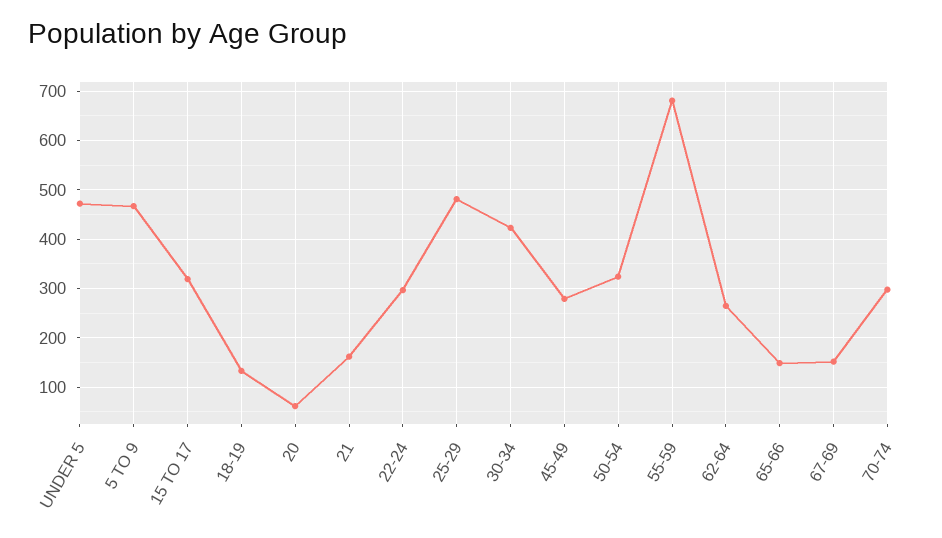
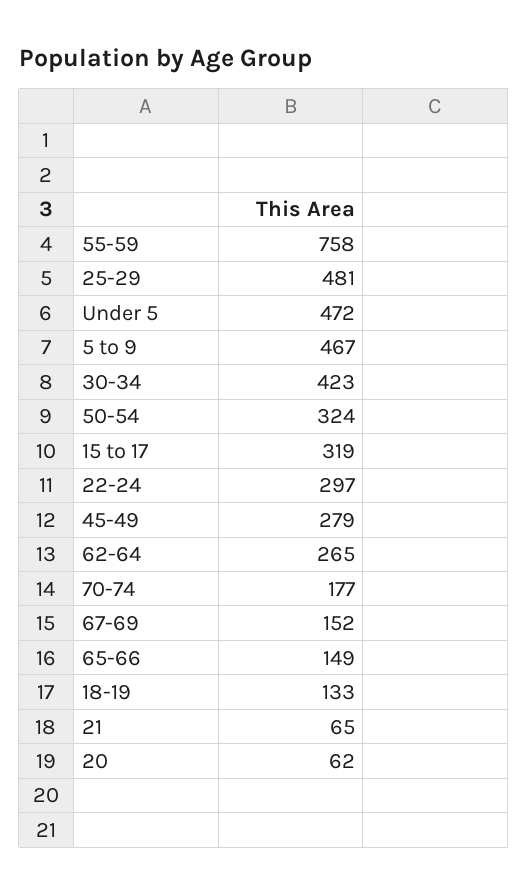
21: 160 -> 65
55-59: 680 -> 758
70-74: 300 -> 177

